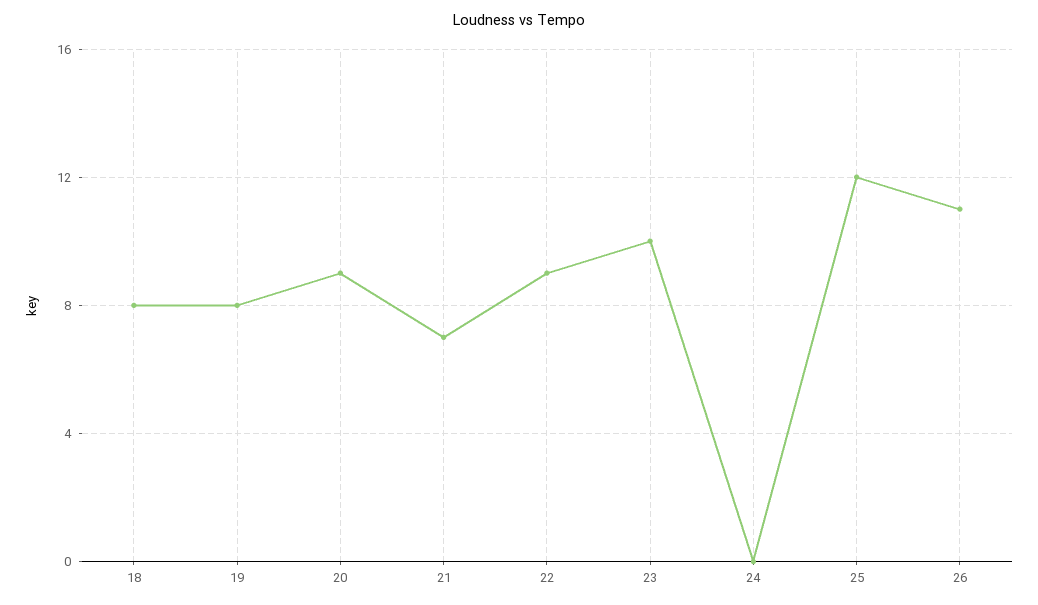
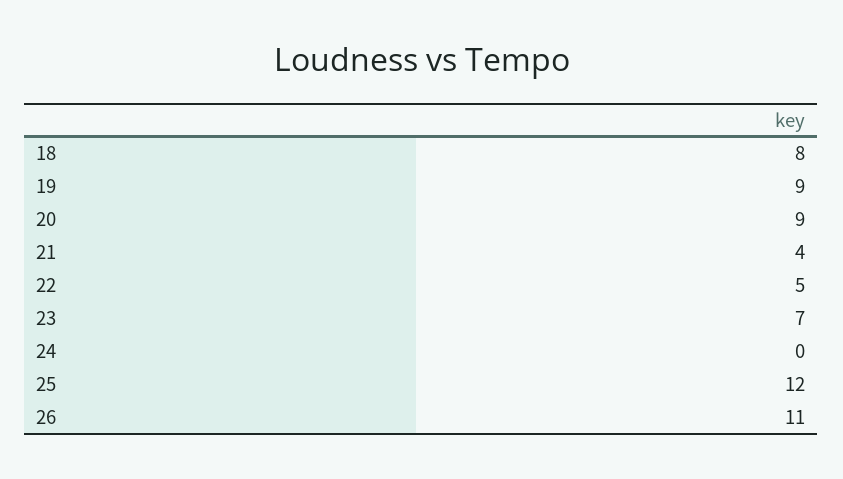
19: 8 -> 9
21: 7 -> 4
22: 9 -> 5
23: 10 -> 7

